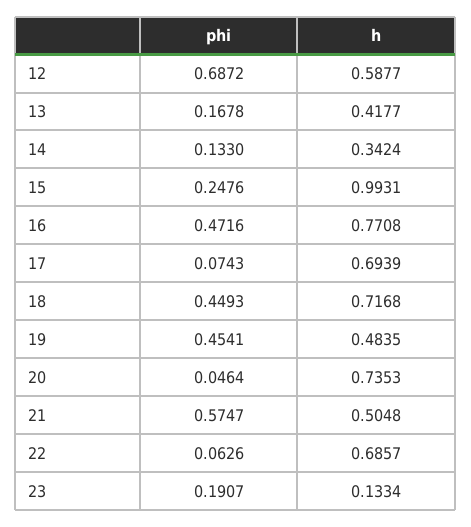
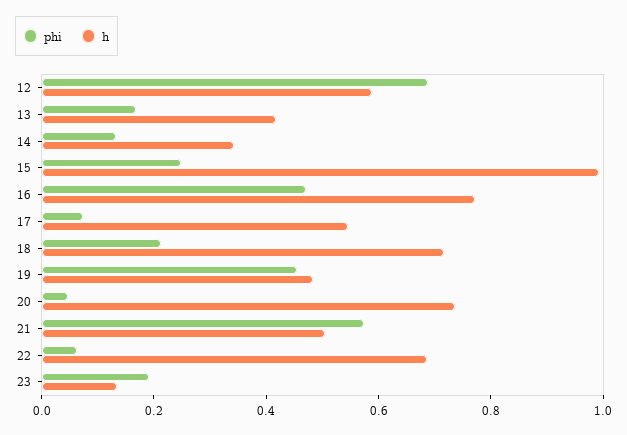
h, 17: 0.6939 -> 0.55
phi, 18: 0.4493 -> 0.2

